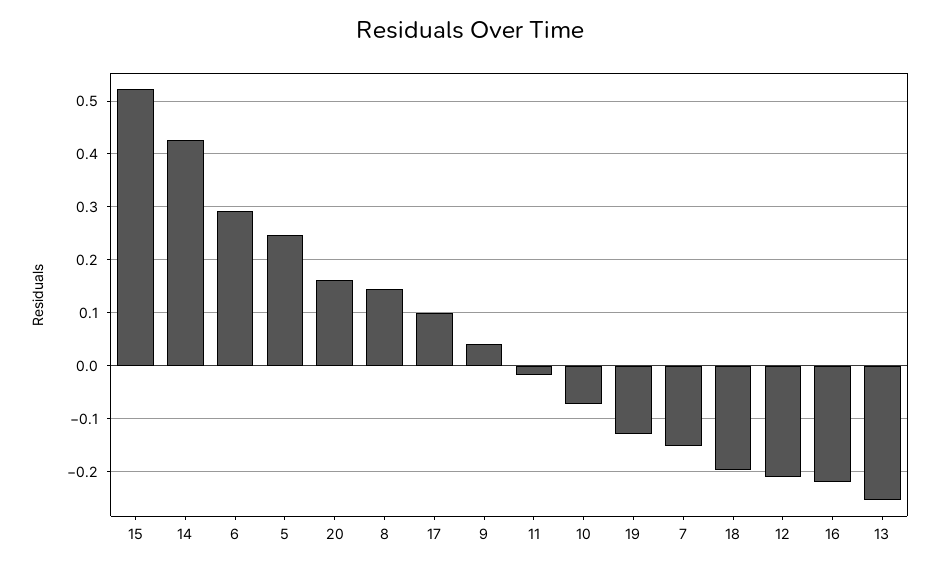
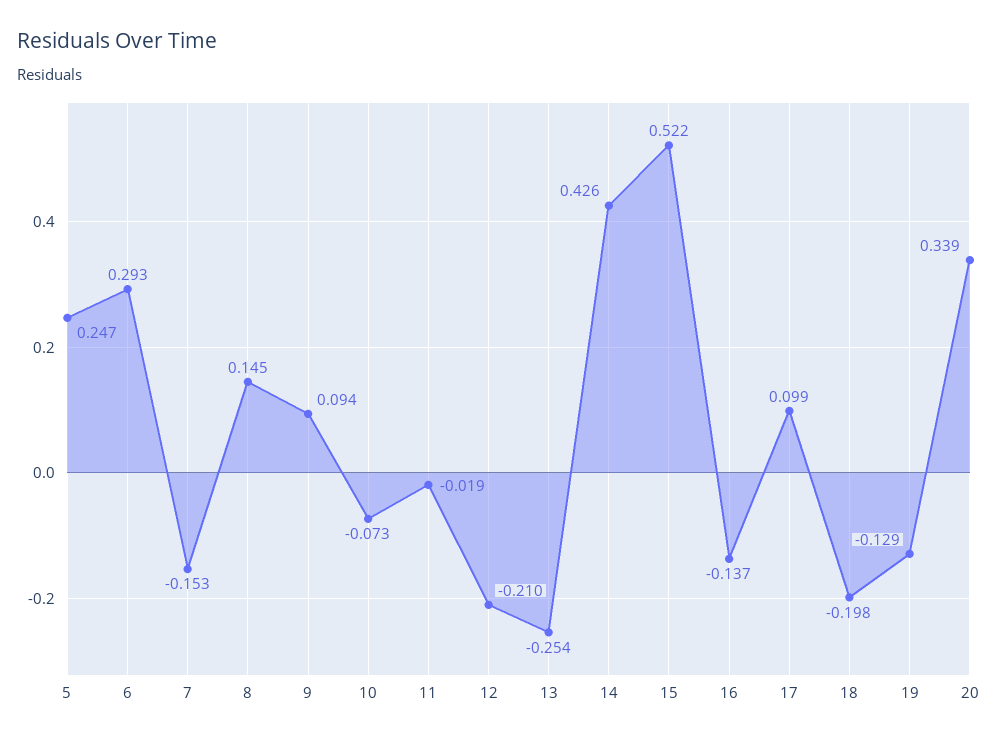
20: 0.16 -> 0.339
9: 0.04 -> 0.094
16: -0.22 -> -0.137

